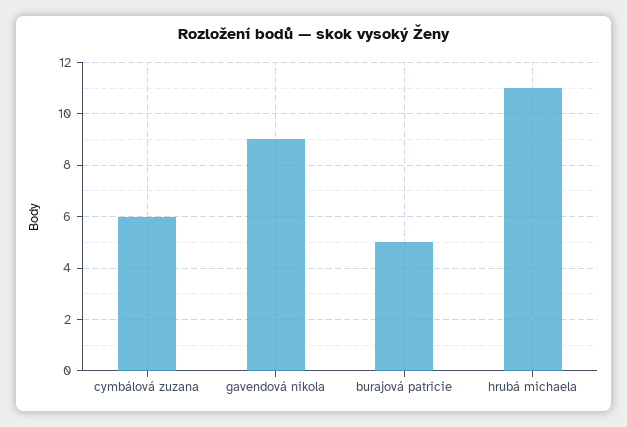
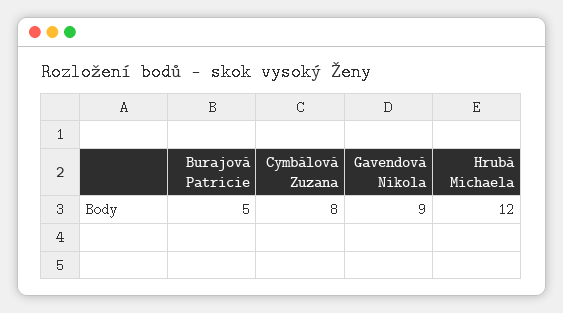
cymbálová zuzana: 6 -> 8
hrubá michaela: 11 -> 12

